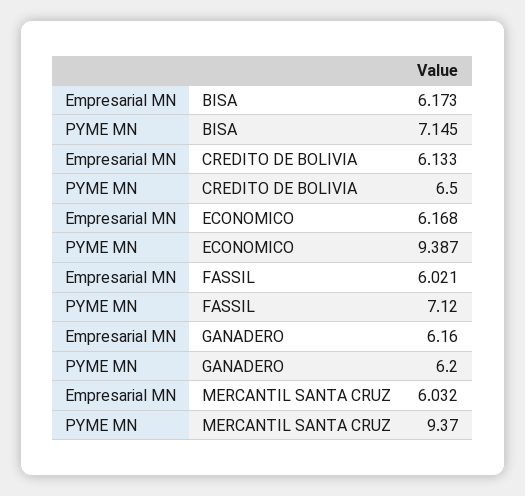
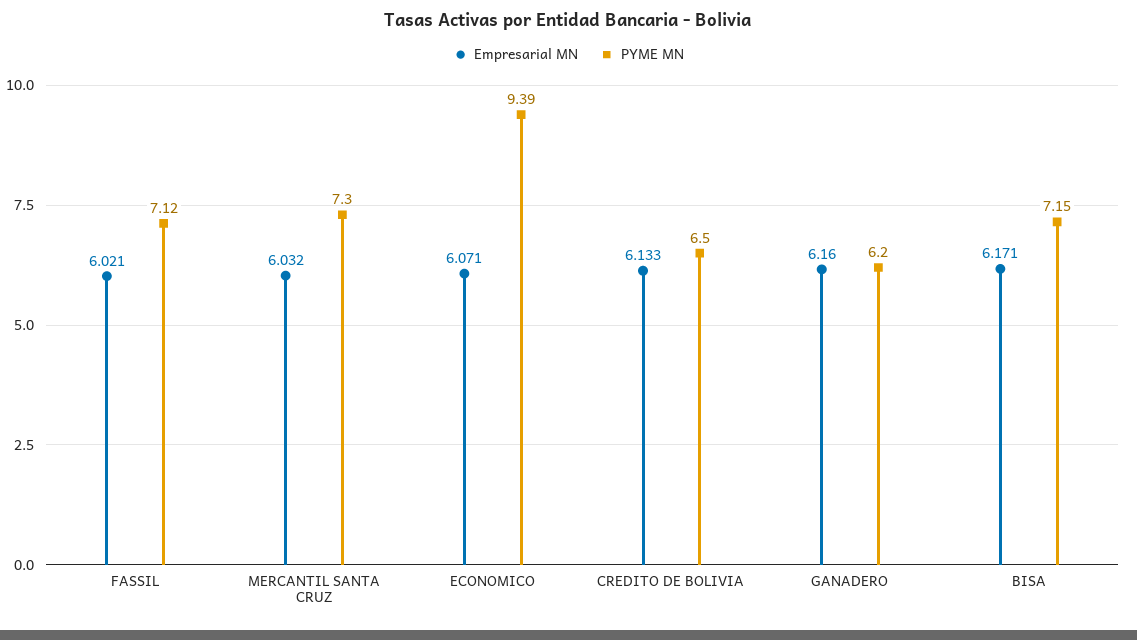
Empresarial MN, BISA: 6.173 -> 6.171
Empresarial MN, ECONOMICO: 6.168 -> 6.071
PYME MN, MERCANTIL SANTA CRUZ: 9.37 -> 7.3

